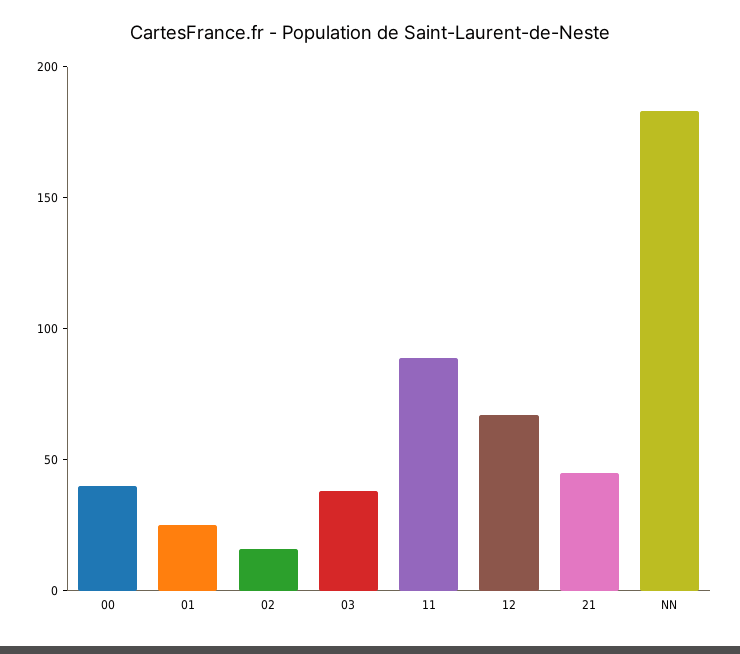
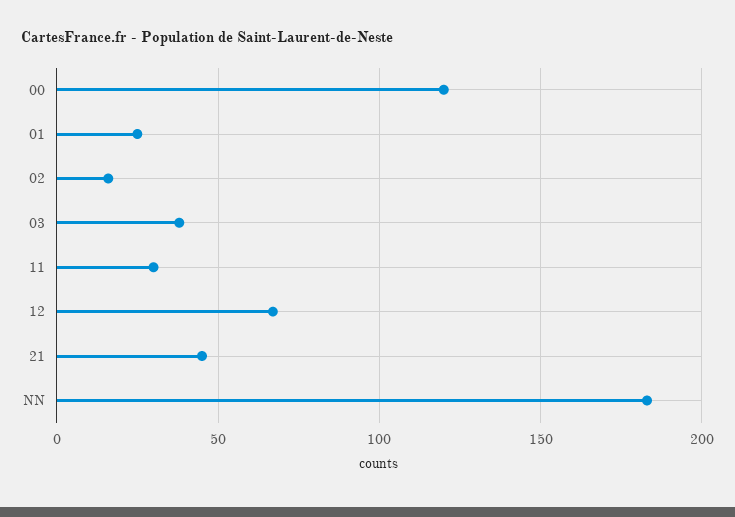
00: 40 -> 120
11: 90 -> 30

